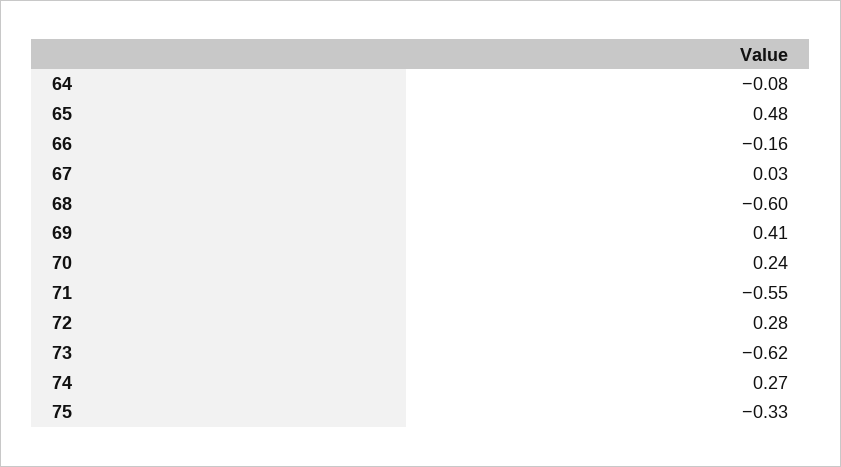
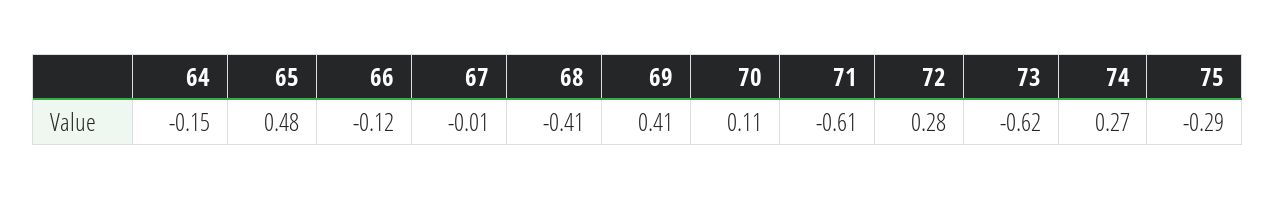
64: -0.08 -> -0.15
66: -0.16 -> -0.12
67: 0.03 -> -0.01
68: -0.6 -> -0.41
70: 0.24 -> 0.11
71: -0.55 -> -0.61
75: -0.33 -> -0.29

